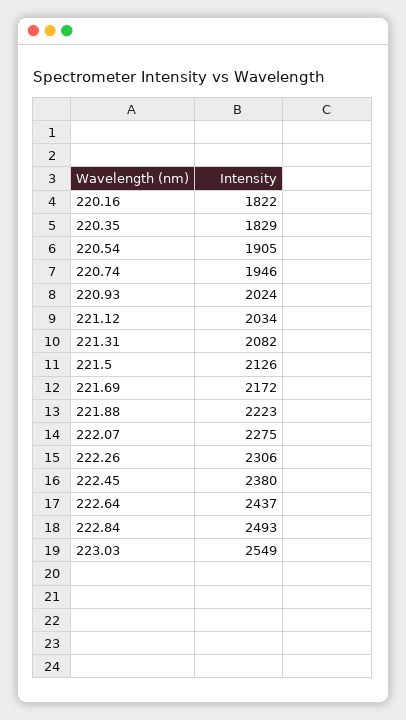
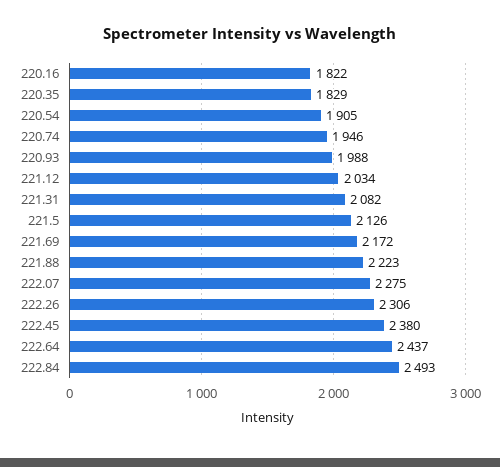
220.93: 2024 -> 1988
223.03: 2549 -> none

